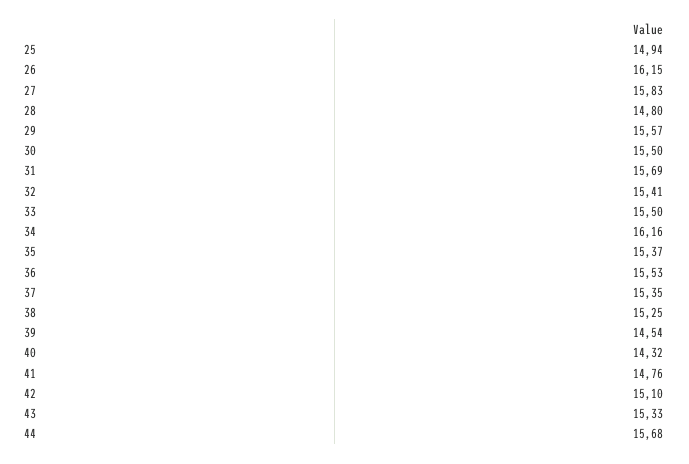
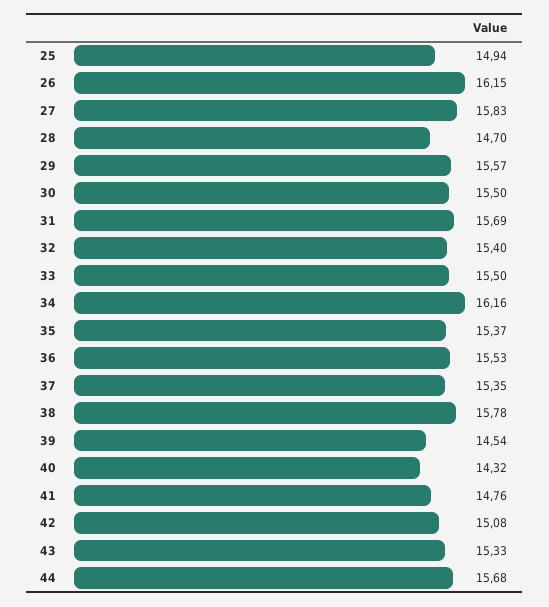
28: 14.8 -> 14.7
32: 15.41 -> 15.4
38: 15.25 -> 15.78
42: 15.1 -> 15.08

